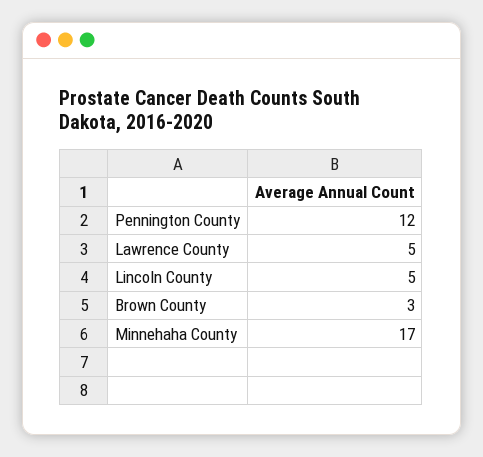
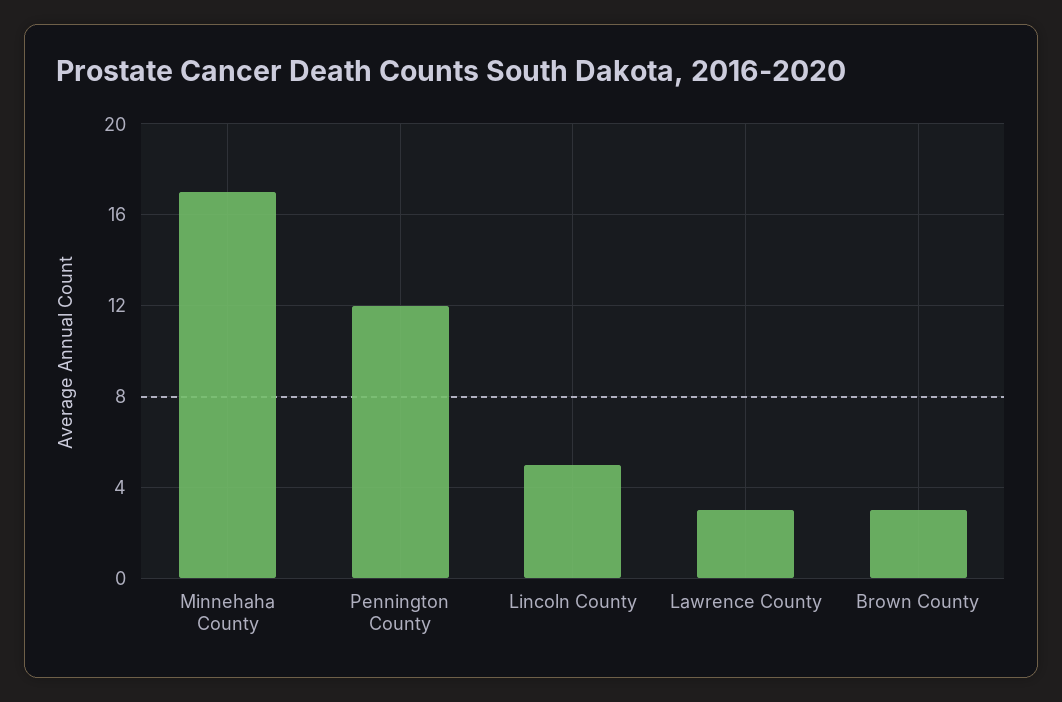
Lawrence County: 5 -> 3

